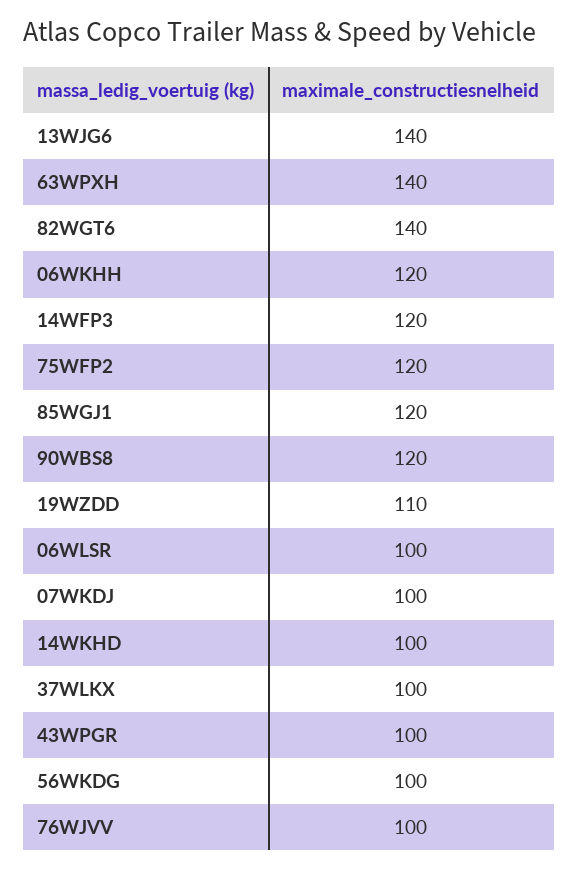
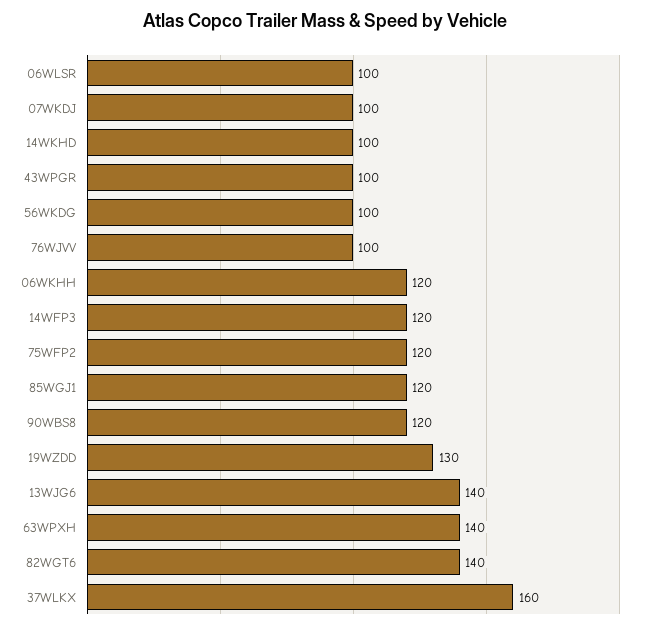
19WZDD: 110 -> 130
37WLKX: 100 -> 160

